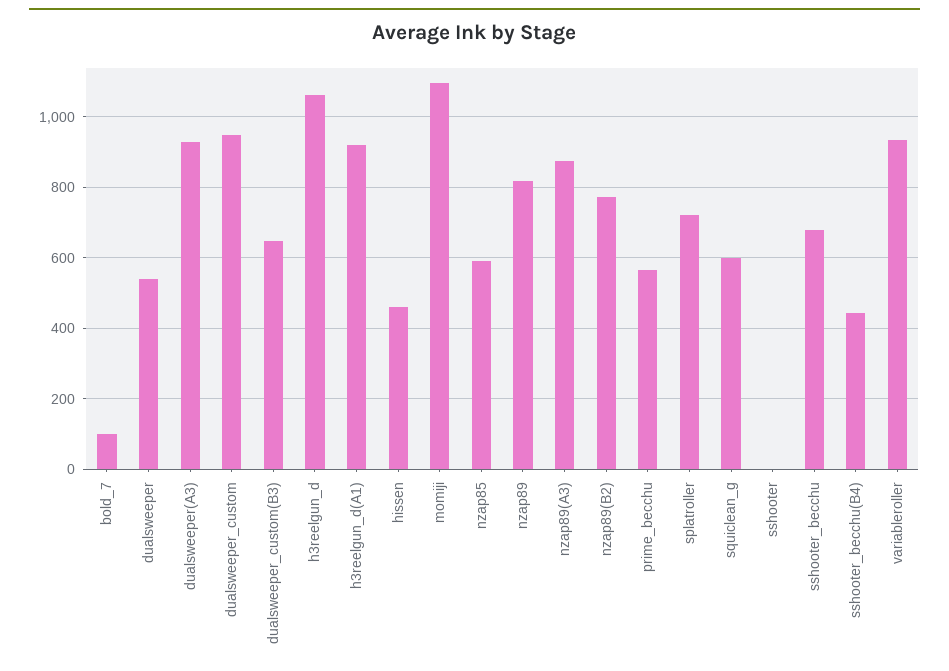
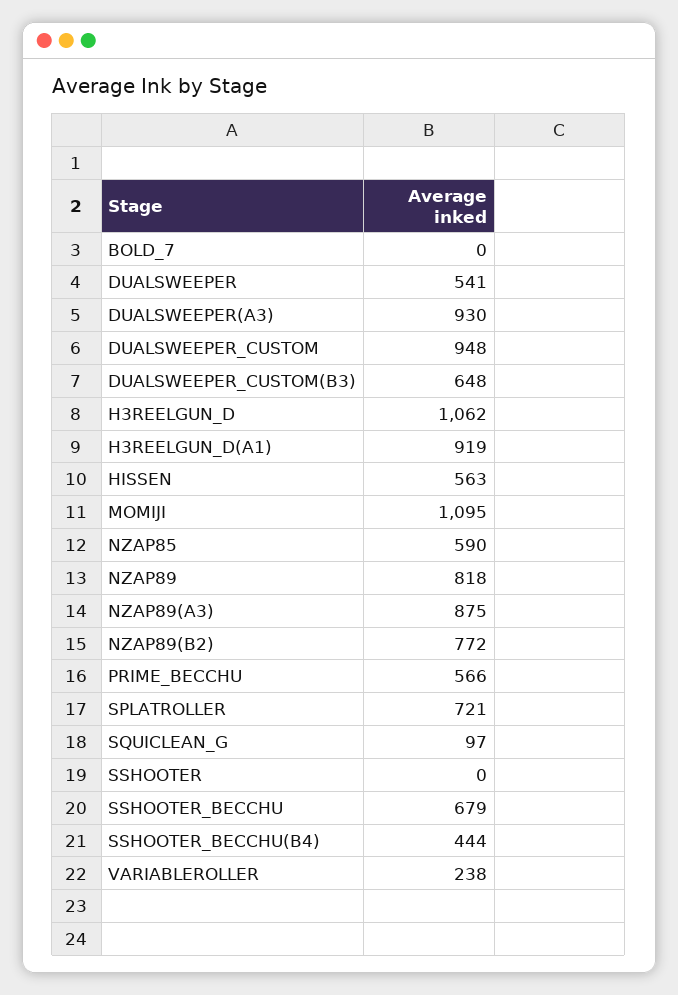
bold_7: 100 -> 0
hissen: 460 -> 563
squiclean_g: 600 -> 97
variableroller: 940 -> 238

